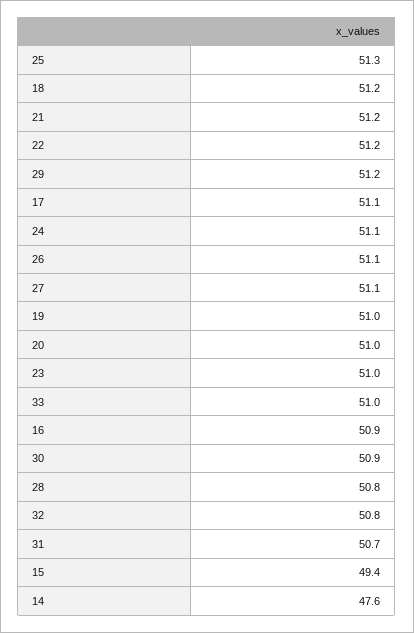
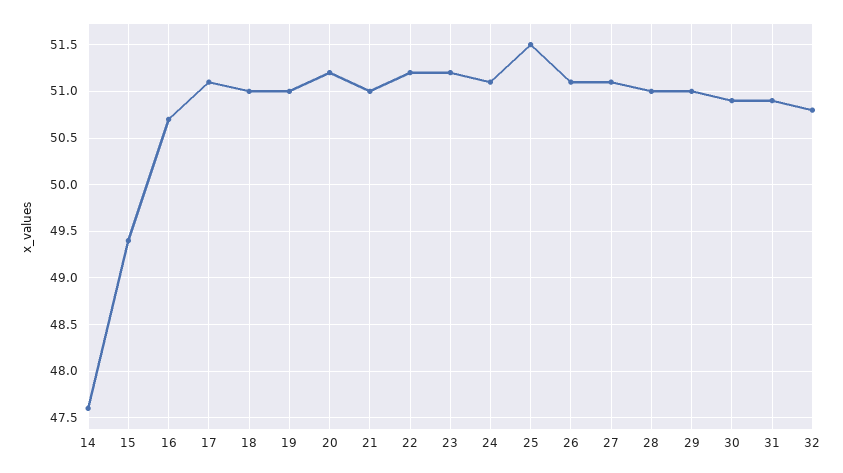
25: 51.3 -> 51.5
18: 51.2 -> 51
21: 51.2 -> 51
29: 51.2 -> 51
20: 51 -> 51.2
23: 51 -> 51.2
33: 51 -> none
16: 50.9 -> 50.7
28: 50.8 -> 51
31: 50.7 -> 50.9

